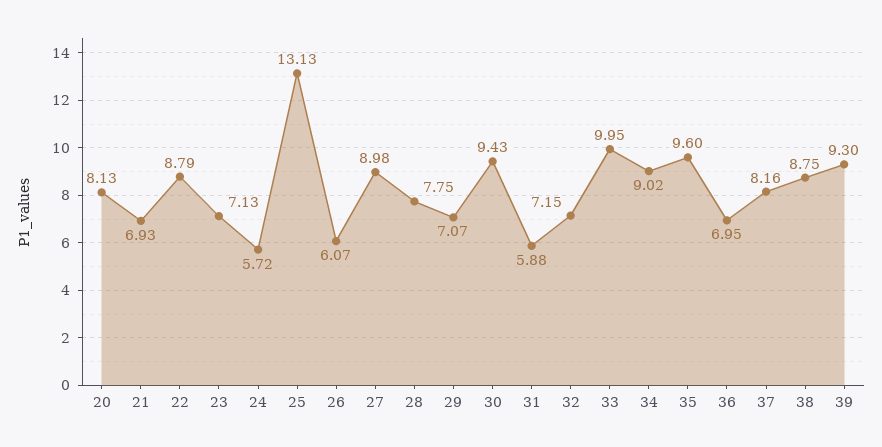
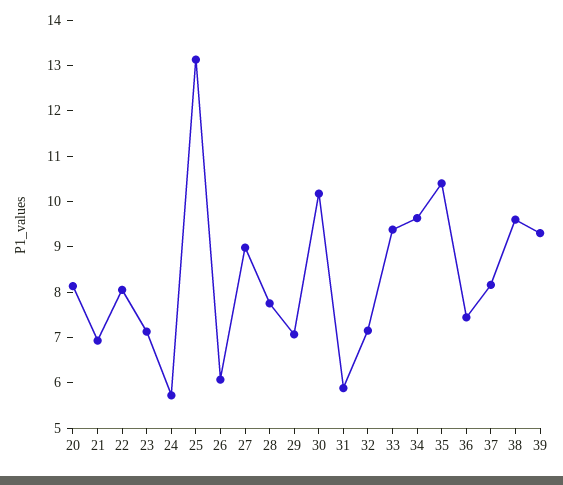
22: 8.79 -> 8
30: 9.43 -> 10.2
33: 9.95 -> 9.4
34: 9.02 -> 9.6
35: 9.6 -> 10.4
36: 6.95 -> 7.4
38: 8.75 -> 9.6

